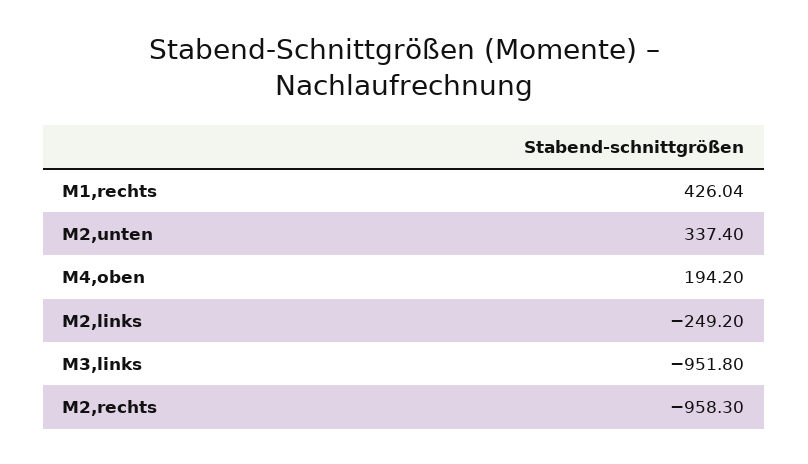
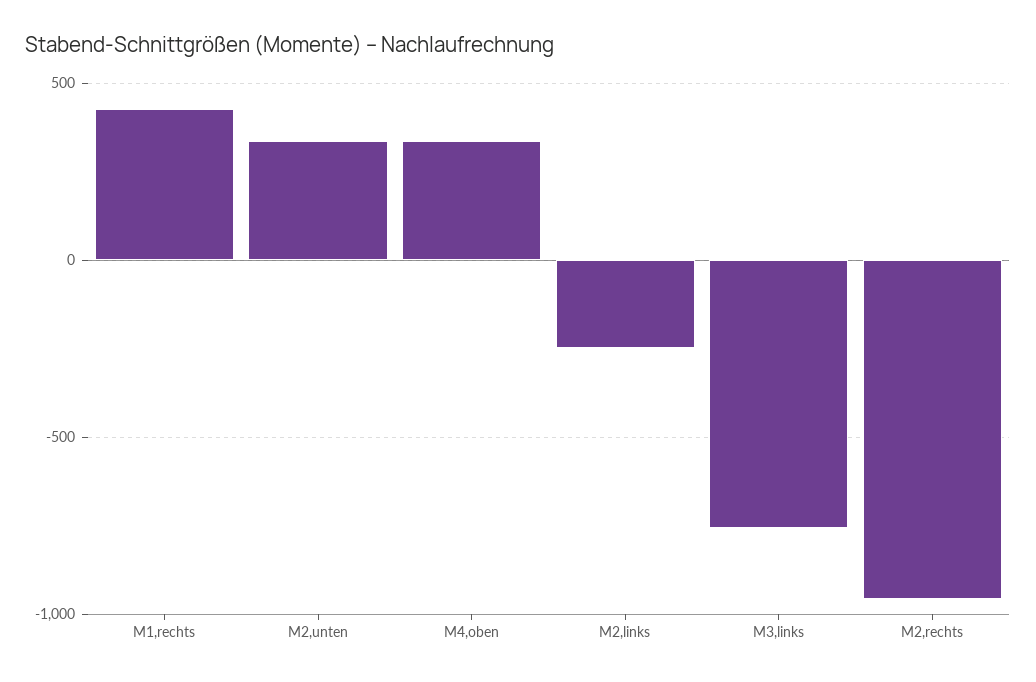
M4,oben: 194.2 -> 350
M3,links: -951.8 -> -750

